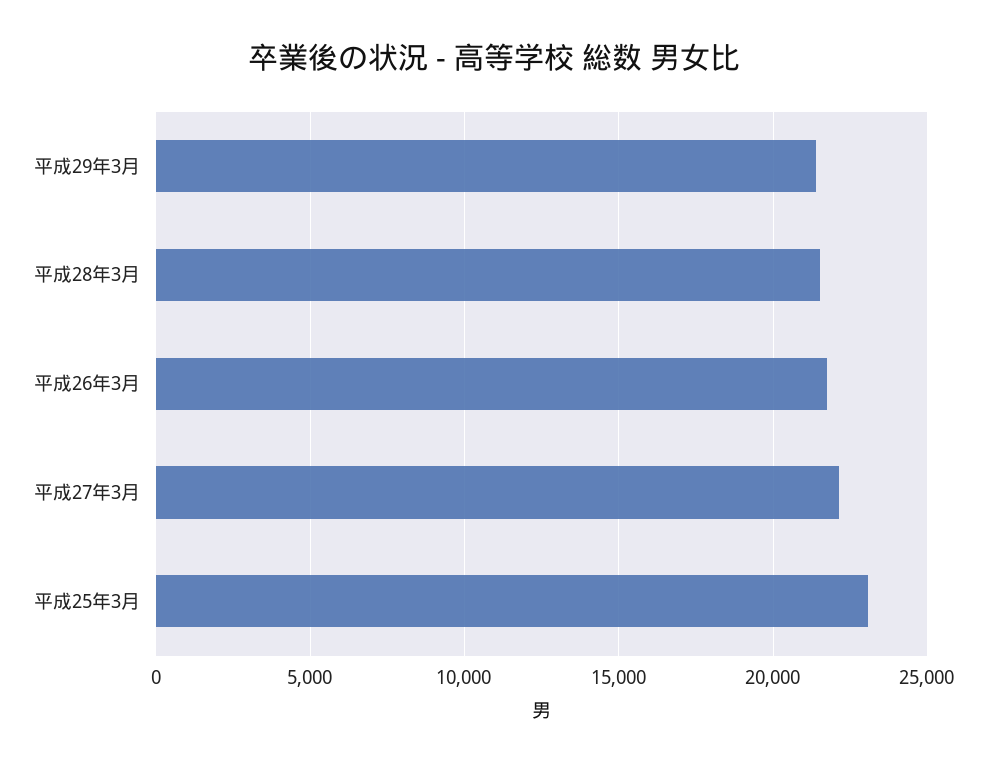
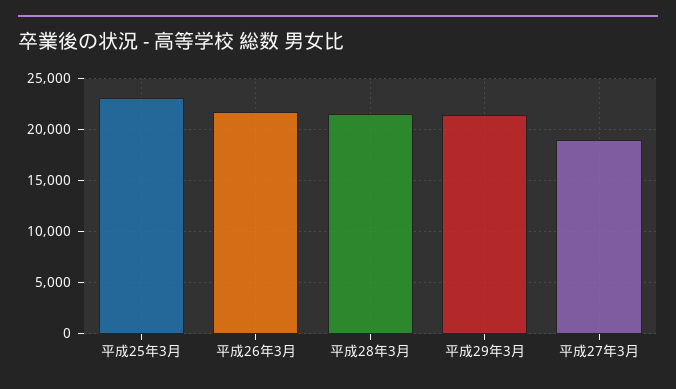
平成27年3月: 22000 -> 19000

